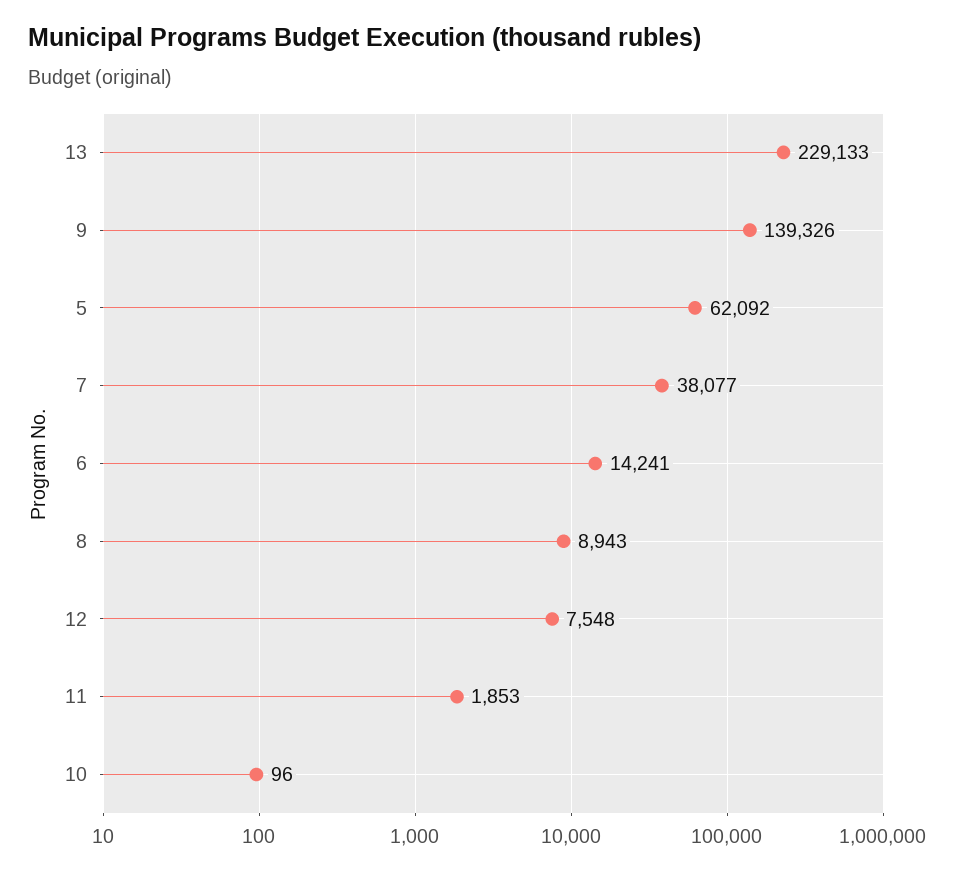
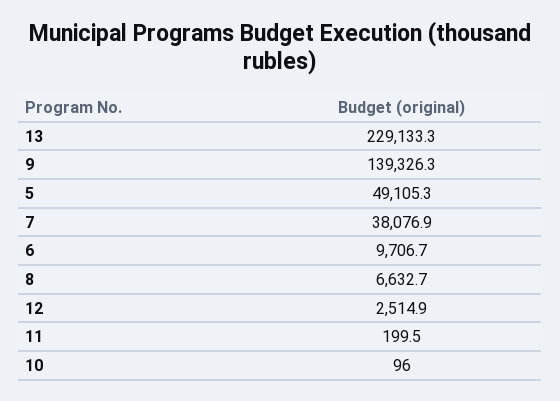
5: 62092 -> 49105.3
6: 14241 -> 9706.7
8: 8943 -> 6632.7
12: 7548 -> 2514.9
11: 1853 -> 199.5

